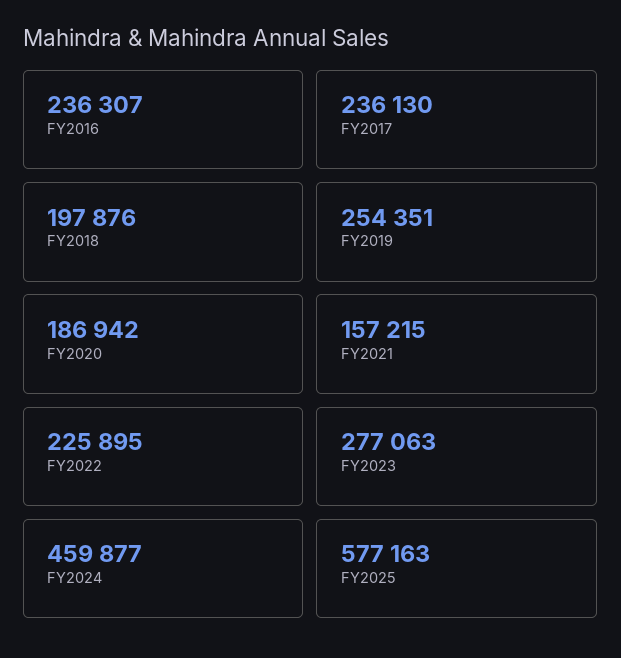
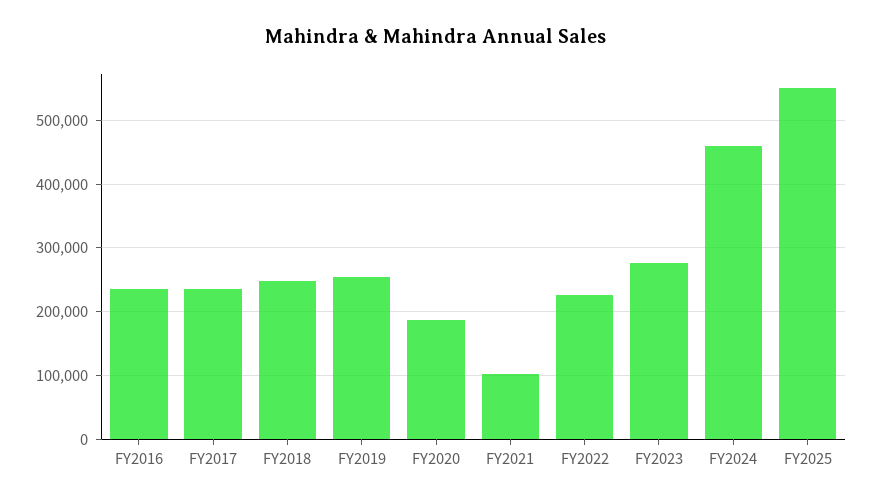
FY2018: 197876 -> 250000
FY2021: 157215 -> 100000
FY2025: 577163 -> 550000

